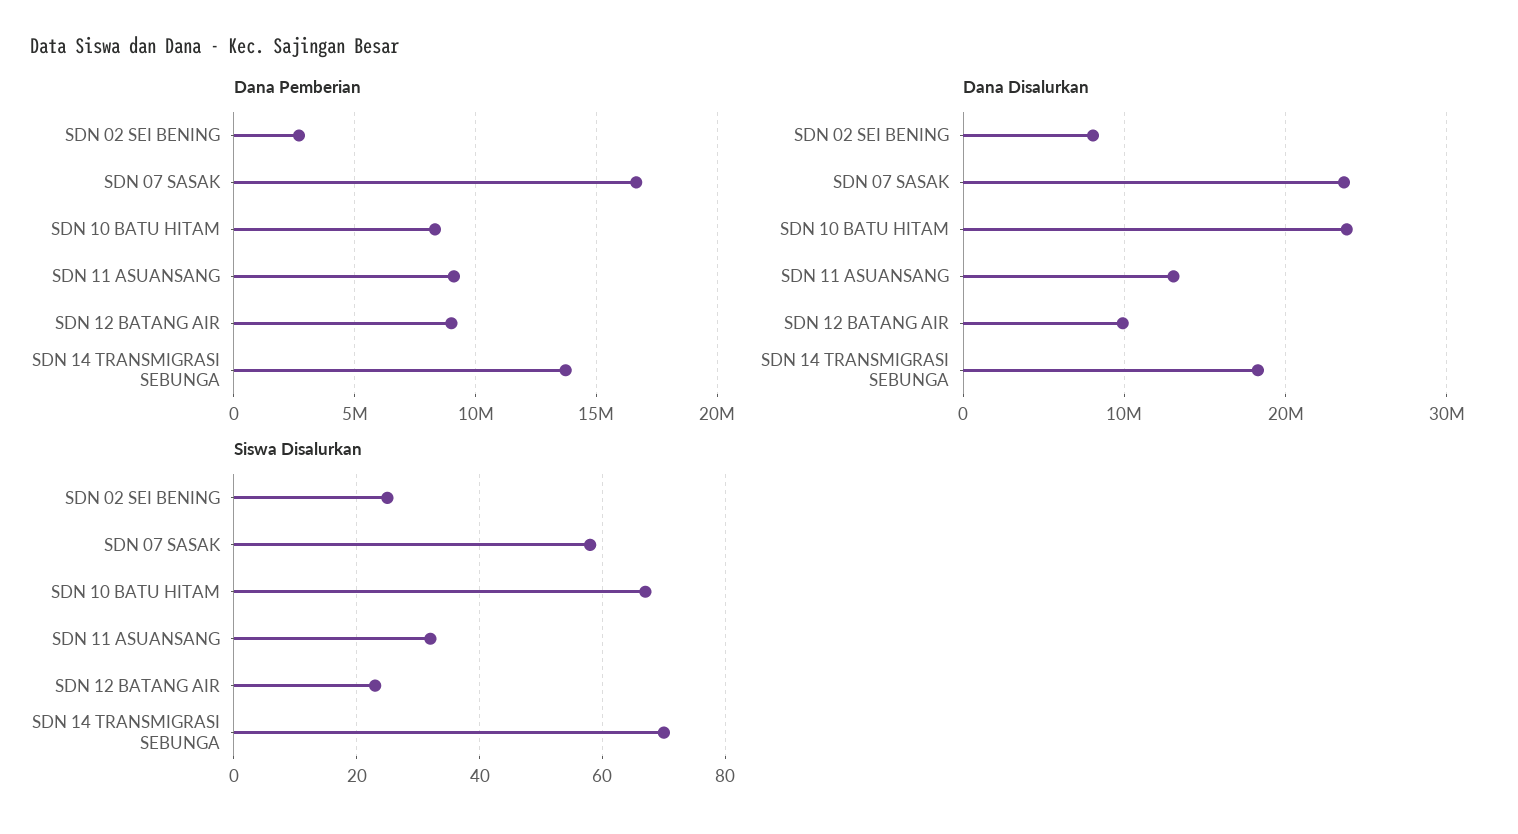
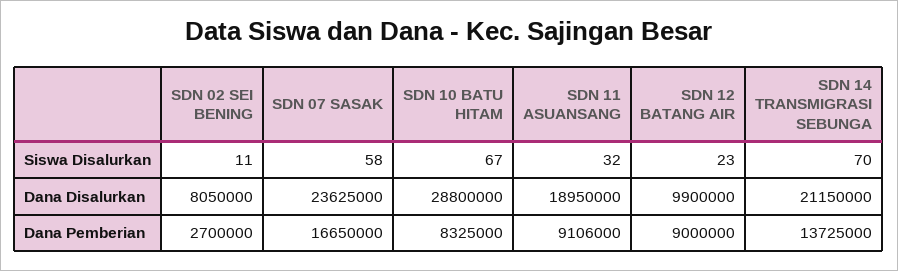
Dana Disalurkan, SDN 10 BATU HITAM: 24000000 -> 28800000
Dana Disalurkan, SDN 11 ASUANSANG: 13000000 -> 18950000
Dana Disalurkan, SDN 14 TRANSMIGRASI SEBUNGA: 18000000 -> 21150000
Siswa Disalurkan, SDN 02 SEI BENING: 25 -> 11

